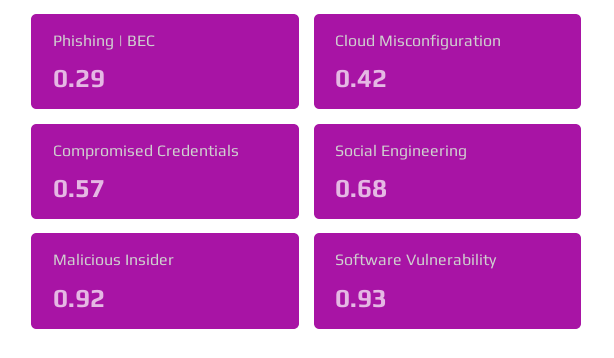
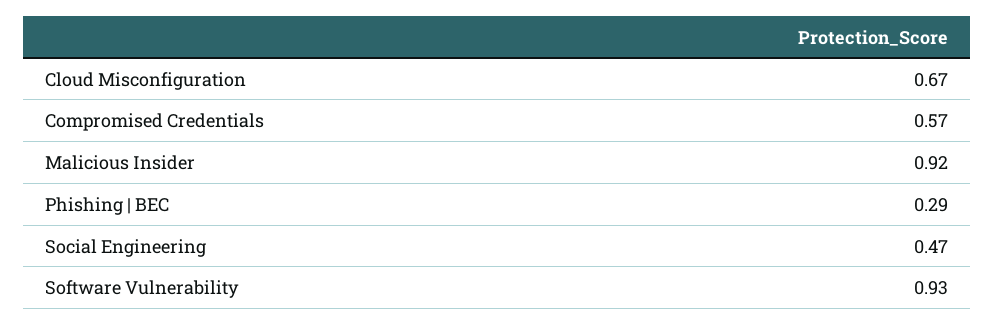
Cloud Misconfiguration: 0.42 -> 0.67
Social Engineering: 0.68 -> 0.47

